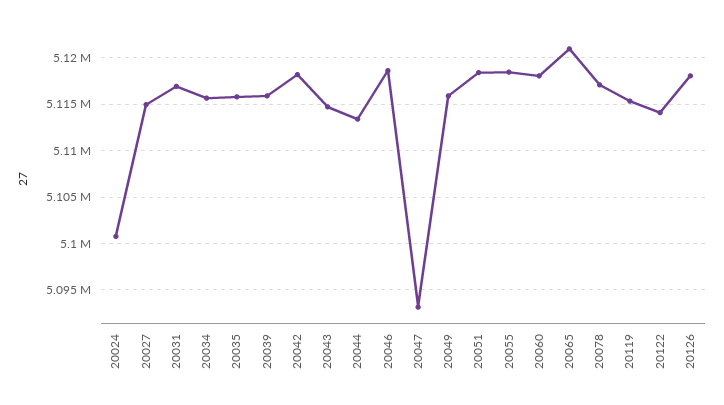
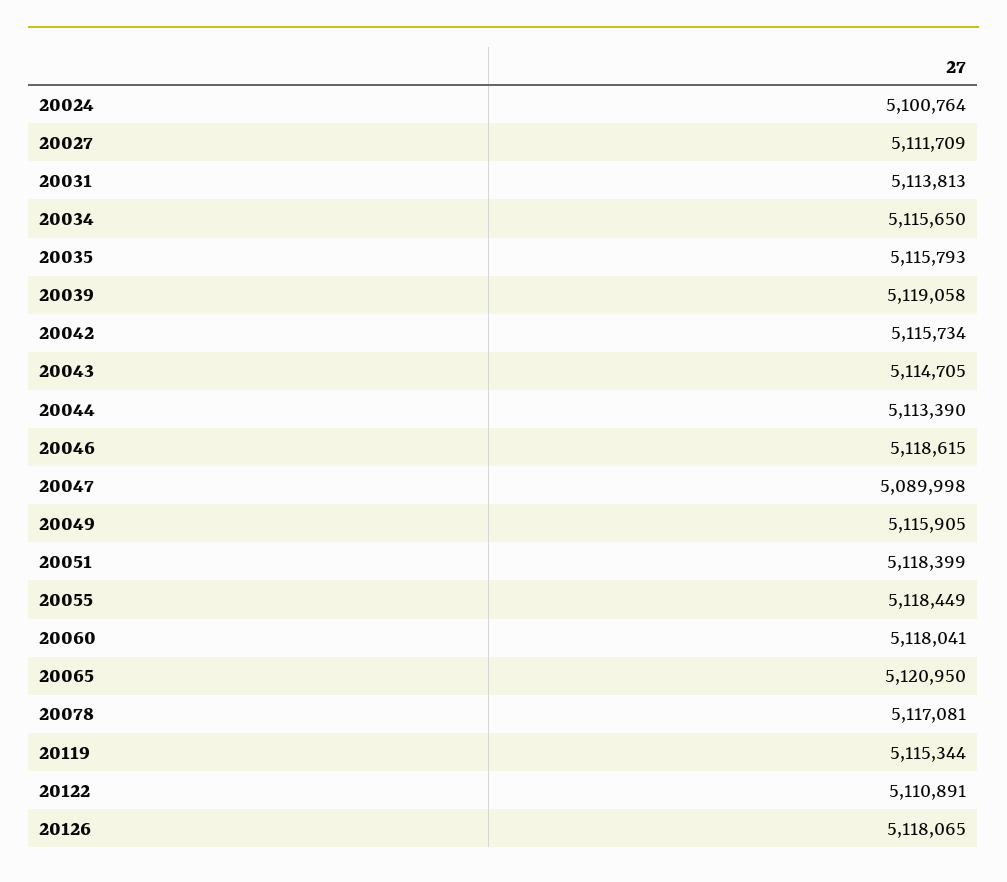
20027: 5115000 -> 5111709
20031: 5117000 -> 5113813
20039: 5116000 -> 5119058
20042: 5118000 -> 5115734
20047: 5093000 -> 5089998
20122: 5114000 -> 5110891

